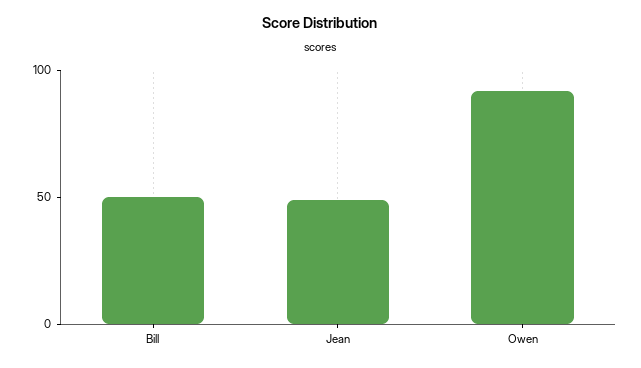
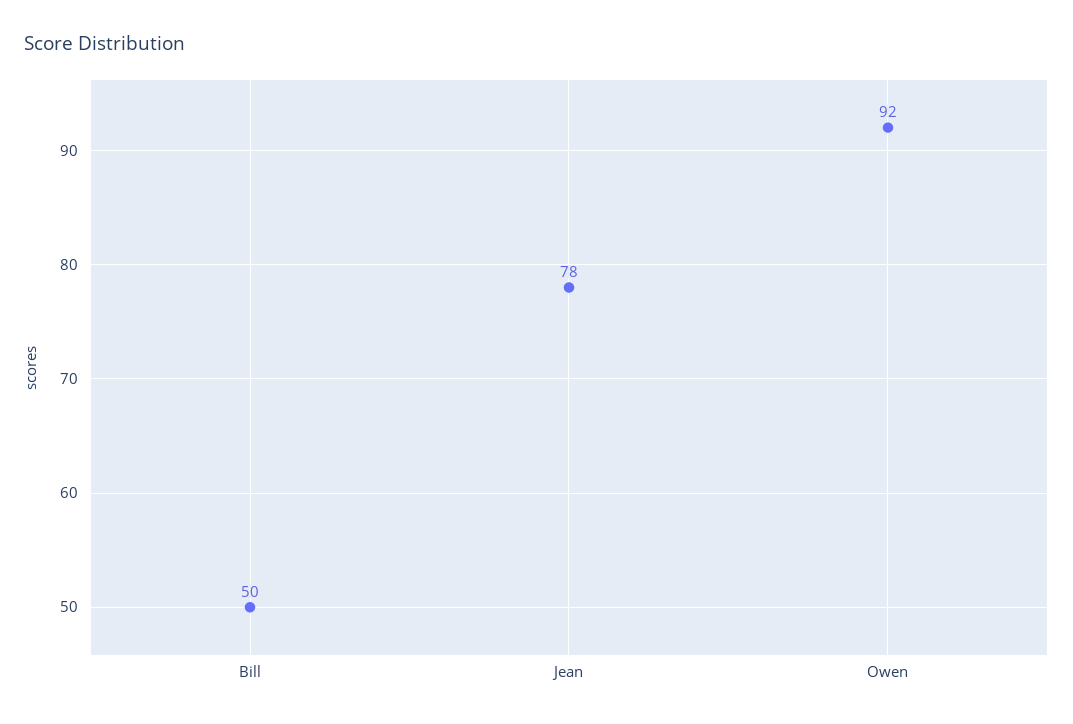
Jean: 50 -> 78

